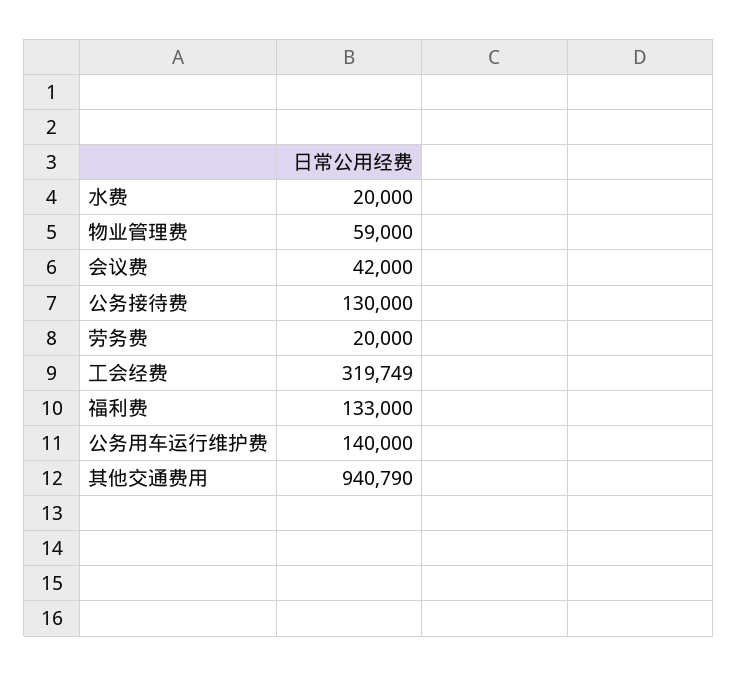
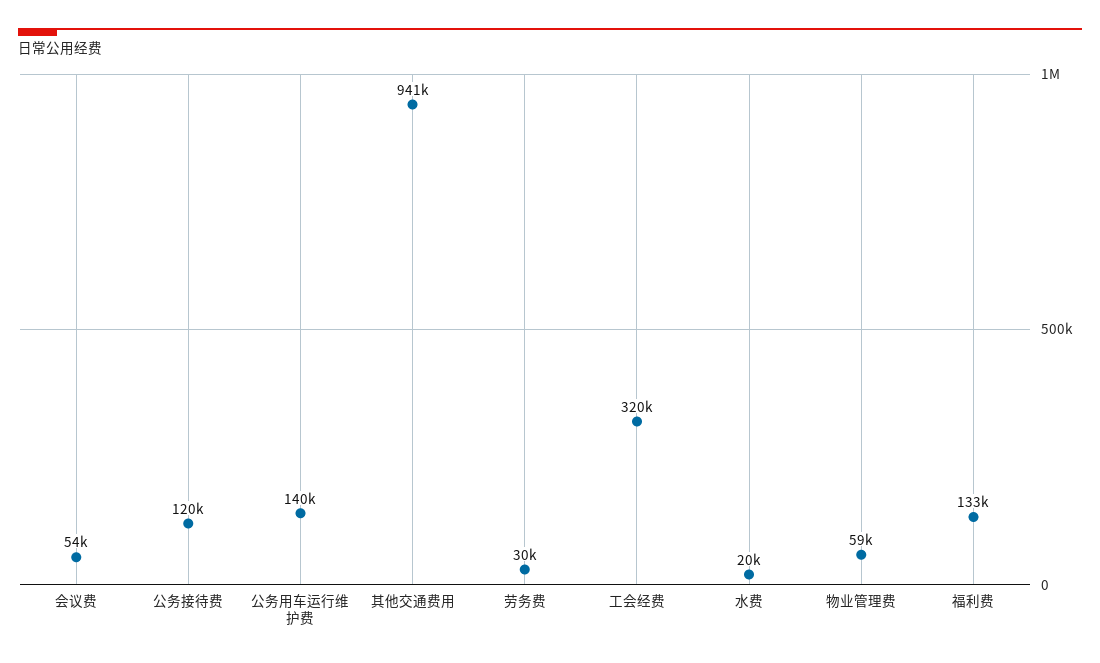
会议费: 42000 -> 54000
公务接待费: 130000 -> 120000
劳务费: 20000 -> 30000

